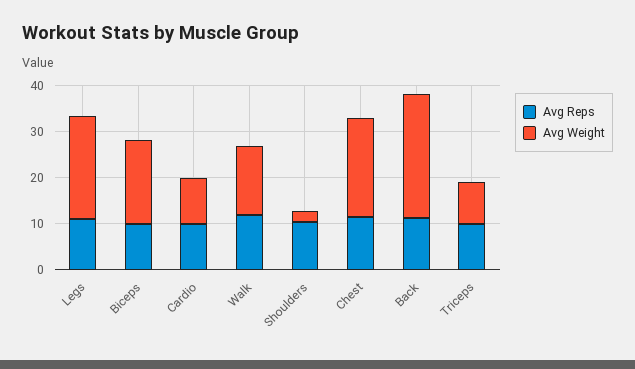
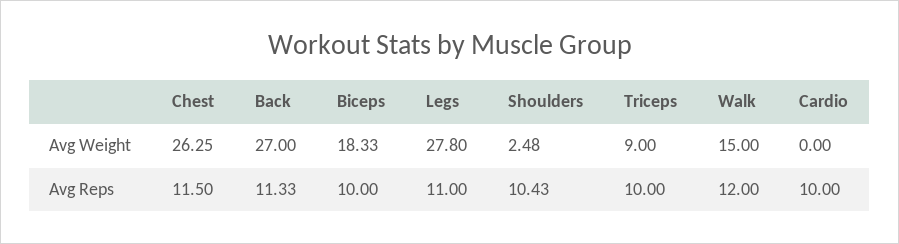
Avg Weight, Legs: 22 -> 27.8
Avg Weight, Cardio: 10 -> 0
Avg Weight, Chest: 22 -> 26.25

